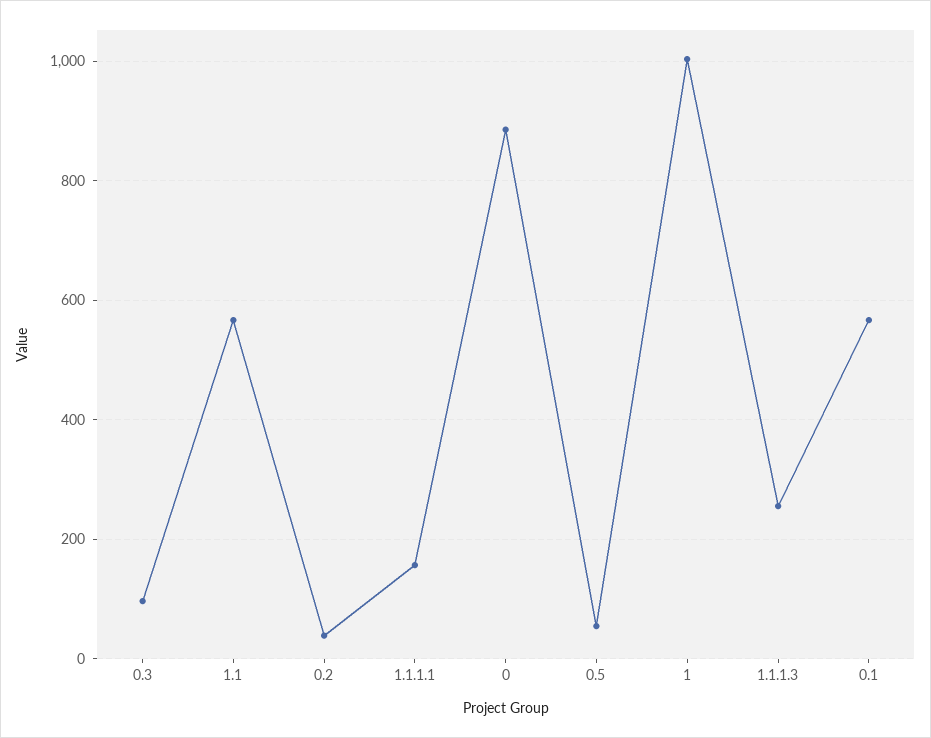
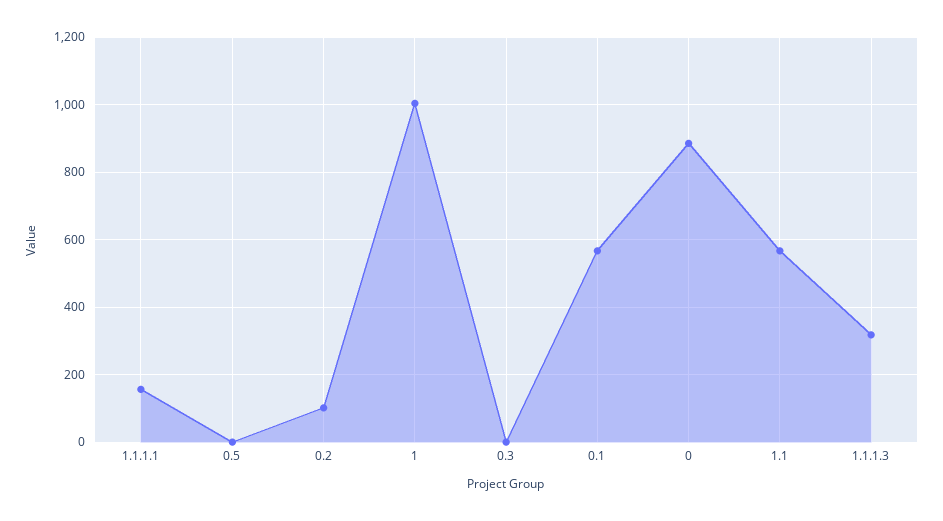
0.3: 100 -> 0
0.2: 40 -> 100
0.5: 60 -> 0
1.1.1.3: 260 -> 320

